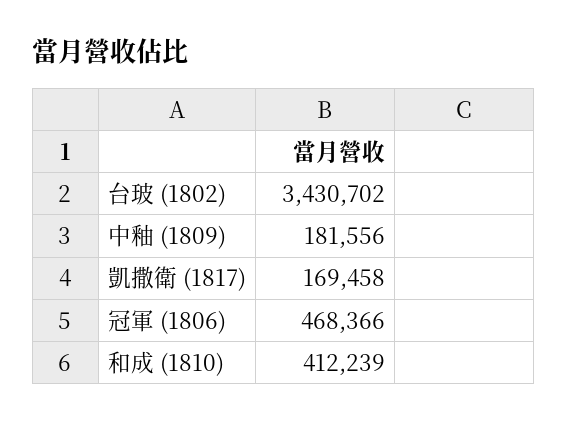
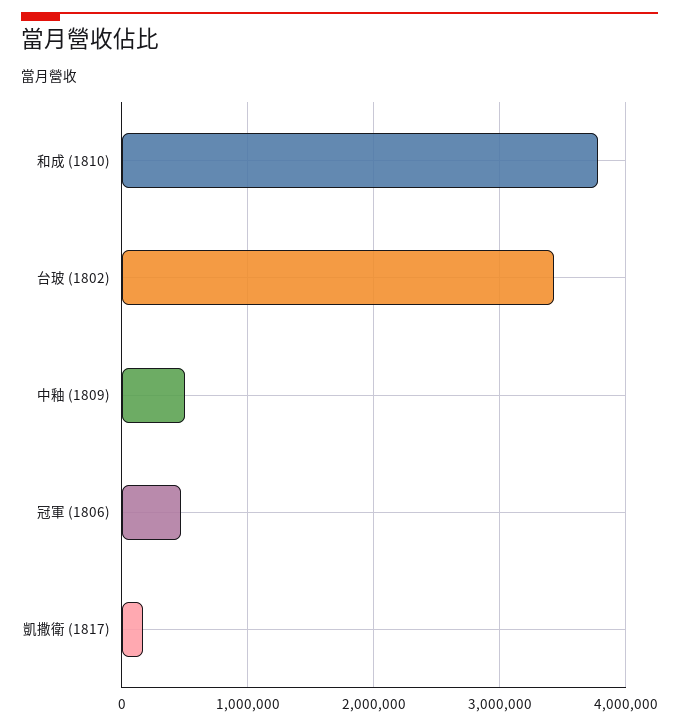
中釉 (1809): 181556 -> 500000
和成 (1810): 412239 -> 3800000

